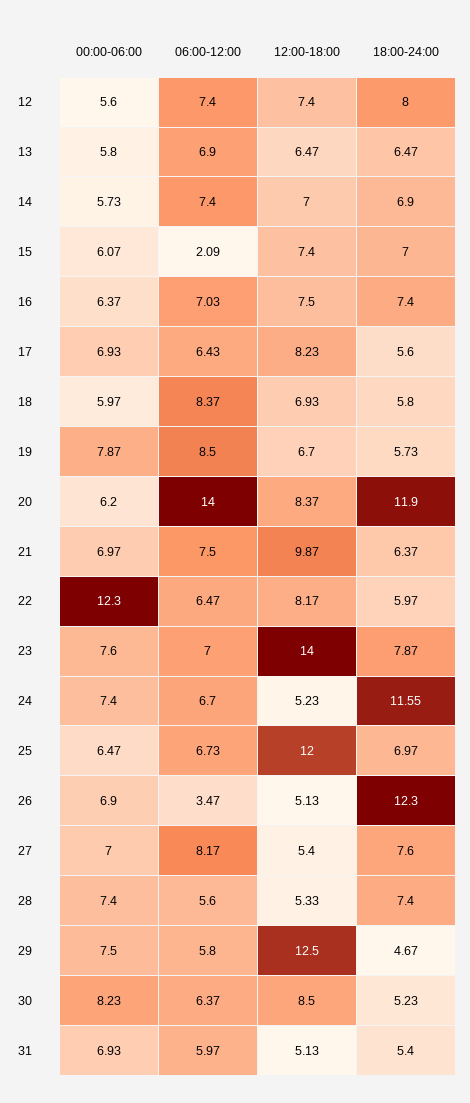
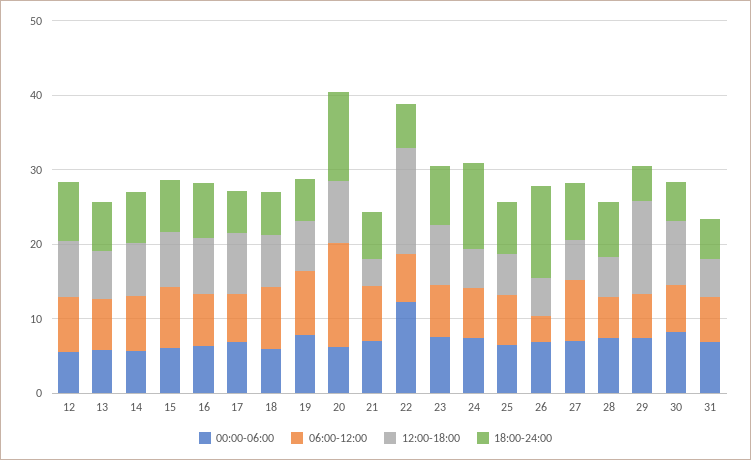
06:00-12:00, 15: 2.09 -> 8
12:00-18:00, 21: 9.87 -> 4
12:00-18:00, 22: 8.17 -> 14
12:00-18:00, 23: 14 -> 8
12:00-18:00, 25: 12 -> 6

